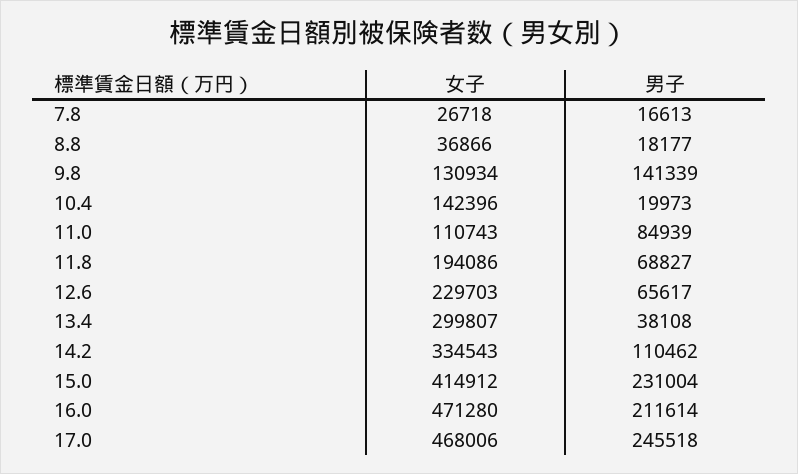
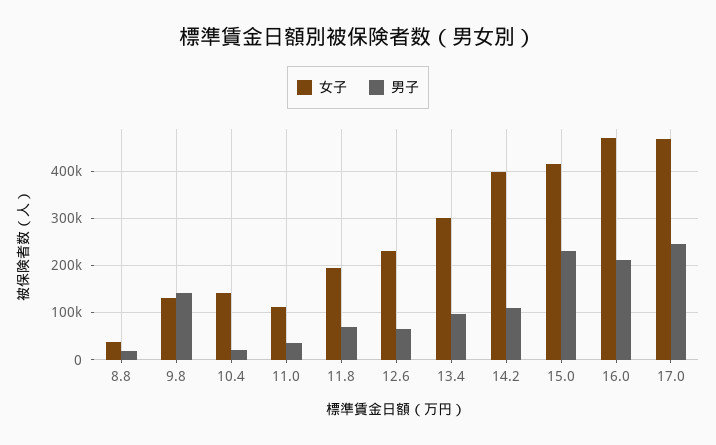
女子, 7.8: 26718 -> none
男子, 7.8: 16613 -> none
男子, 11.0: 84939 -> 40000
男子, 13.4: 38108 -> 100000
女子, 14.2: 334543 -> 400000

